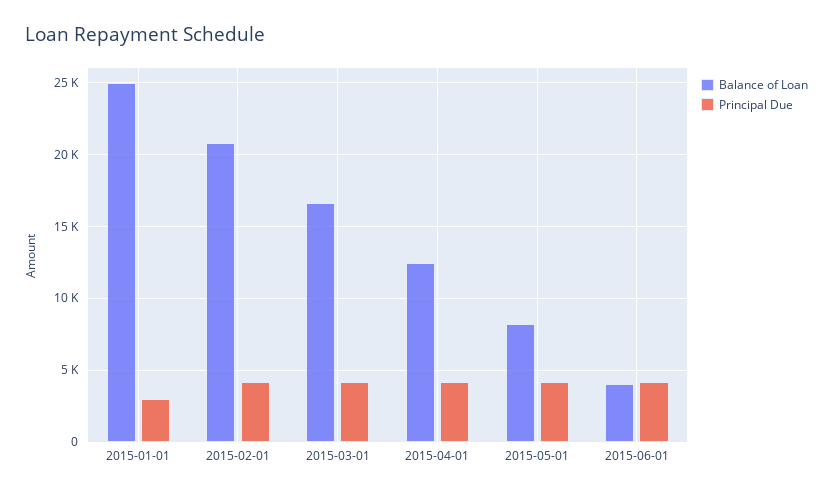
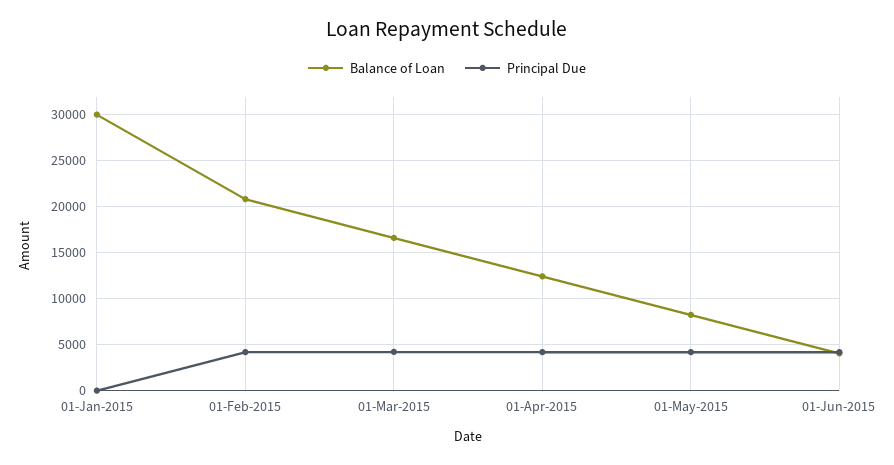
Balance of Loan, 2015-01-01: 25000 -> 30000
Principal Due, 2015-01-01: 3000 -> 0

